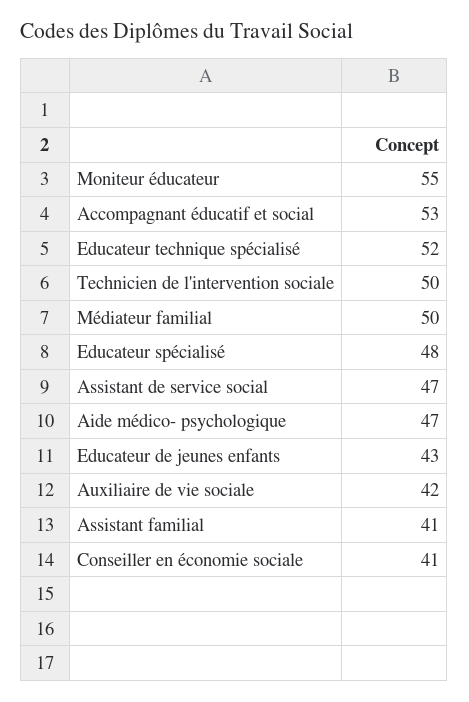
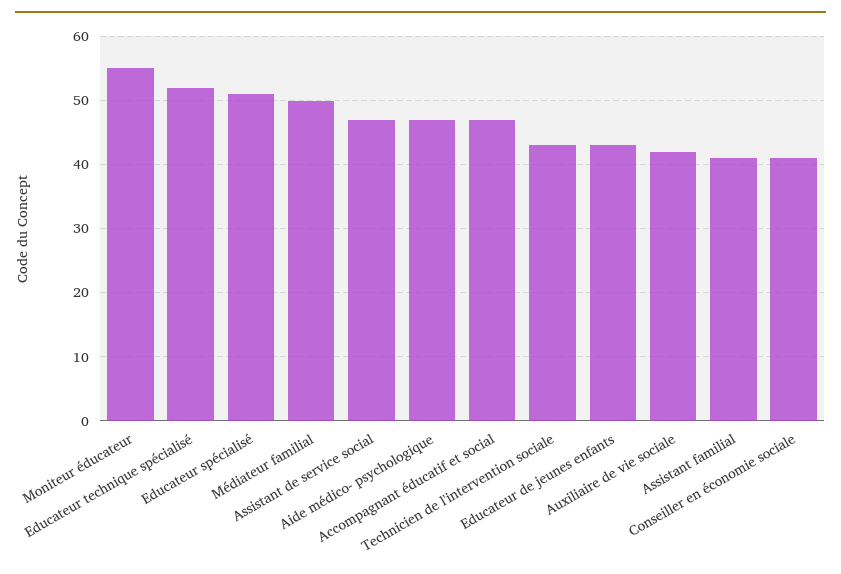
Accompagnant éducatif et social: 53 -> 47
Technicien de l'intervention sociale: 50 -> 43
Educateur spécialisé: 48 -> 51

